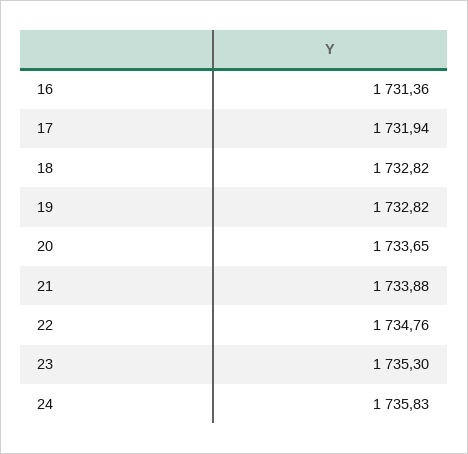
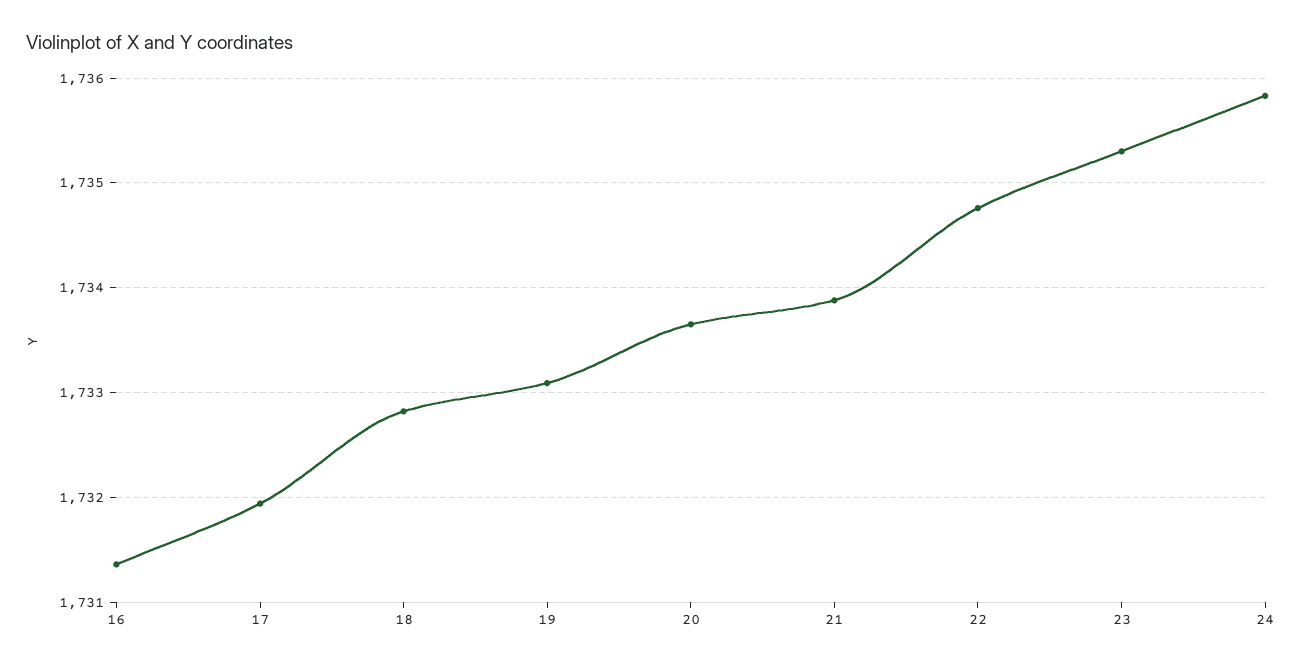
19: 1732.82 -> 1733.1

